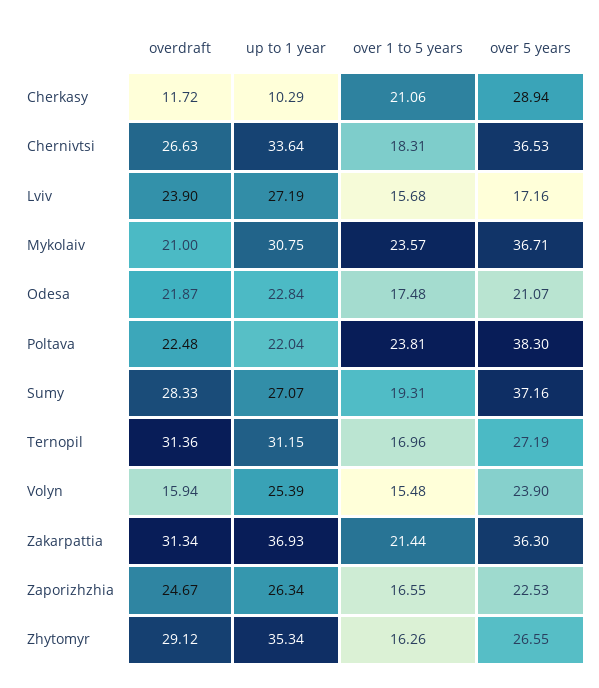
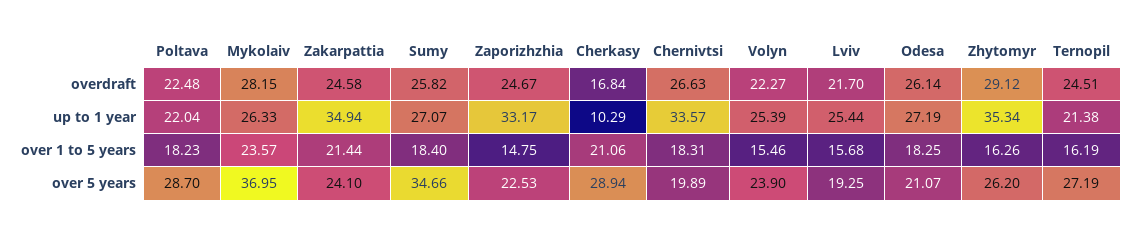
overdraft, Cherkasy: 11.72 -> 16.84
up to 1 year, Chernivtsi: 33.64 -> 33.57
over 5 years, Chernivtsi: 36.53 -> 19.89
overdraft, Lviv: 23.9 -> 21.7
up to 1 year, Lviv: 27.19 -> 25.44
over 5 years, Lviv: 17.16 -> 19.25
overdraft, Mykolaiv: 21 -> 28.15
up to 1 year, Mykolaiv: 30.75 -> 26.33
over 5 years, Mykolaiv: 36.71 -> 36.95
overdraft, Odesa: 21.87 -> 26.14
up to 1 year, Odesa: 22.84 -> 27.19
over 1 to 5 years, Odesa: 17.48 -> 18.25
over 1 to 5 years, Poltava: 23.81 -> 18.23
over 5 years, Poltava: 38.3 -> 28.7
overdraft, Sumy: 28.33 -> 25.82
over 1 to 5 years, Sumy: 19.31 -> 18.4
over 5 years, Sumy: 37.16 -> 34.66
overdraft, Ternopil: 31.36 -> 24.51
up to 1 year, Ternopil: 31.15 -> 21.38
over 1 to 5 years, Ternopil: 16.96 -> 16.19
overdraft, Volyn: 15.94 -> 22.27
over 1 to 5 years, Volyn: 15.48 -> 15.46
overdraft, Zakarpattia: 31.34 -> 24.58
up to 1 year, Zakarpattia: 36.93 -> 34.94
over 5 years, Zakarpattia: 36.3 -> 24.1
up to 1 year, Zaporizhzhia: 26.34 -> 33.17
over 1 to 5 years, Zaporizhzhia: 16.55 -> 14.75
over 5 years, Zhytomyr: 26.55 -> 26.2

